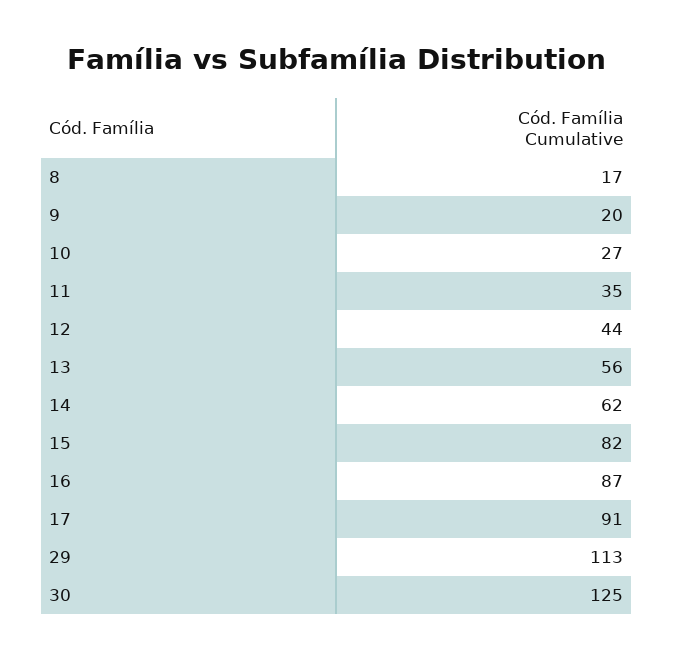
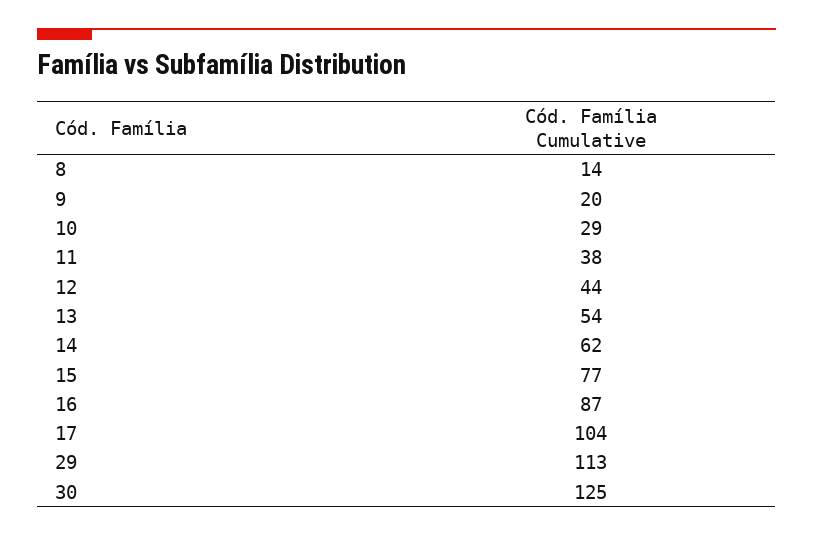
8: 17 -> 14
10: 27 -> 29
11: 35 -> 38
13: 56 -> 54
15: 82 -> 77
17: 91 -> 104

